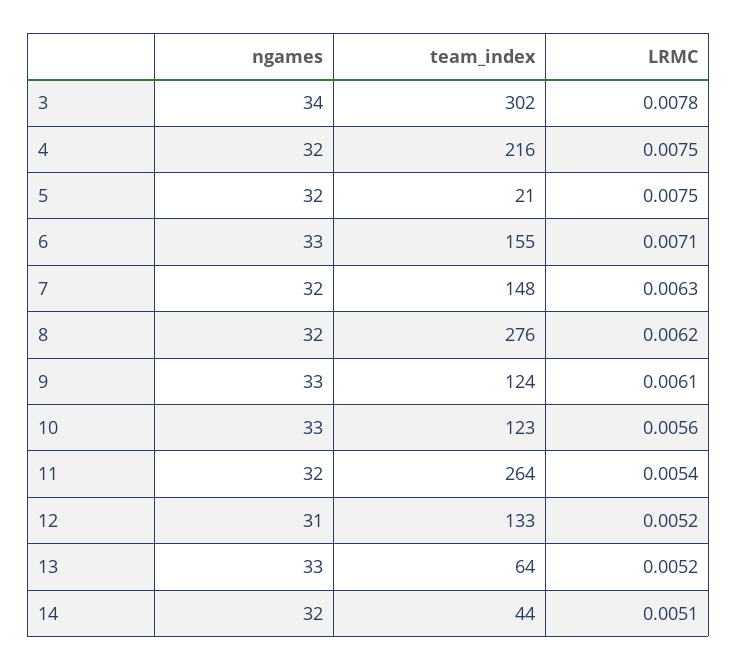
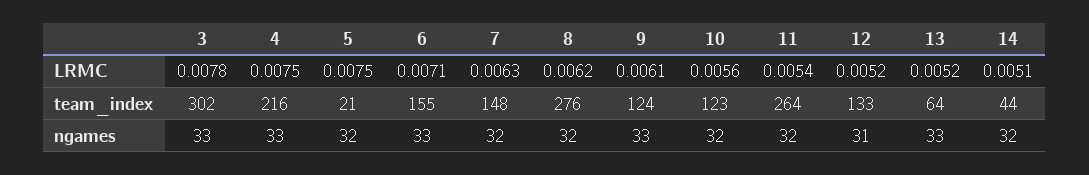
ngames, 3: 34 -> 33
ngames, 4: 32 -> 33
ngames, 10: 33 -> 32

